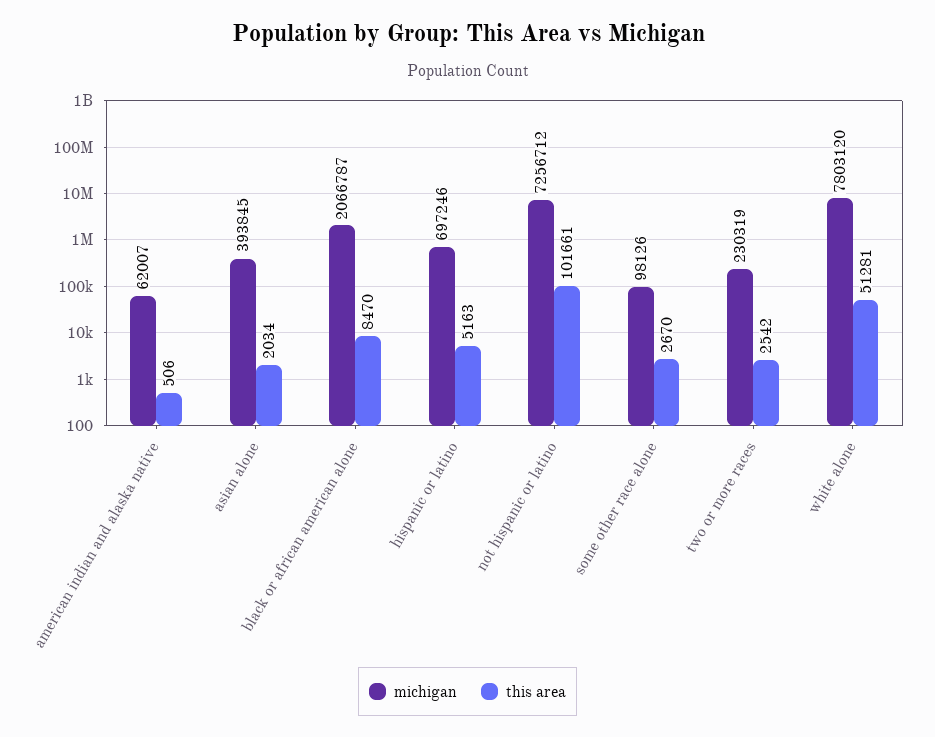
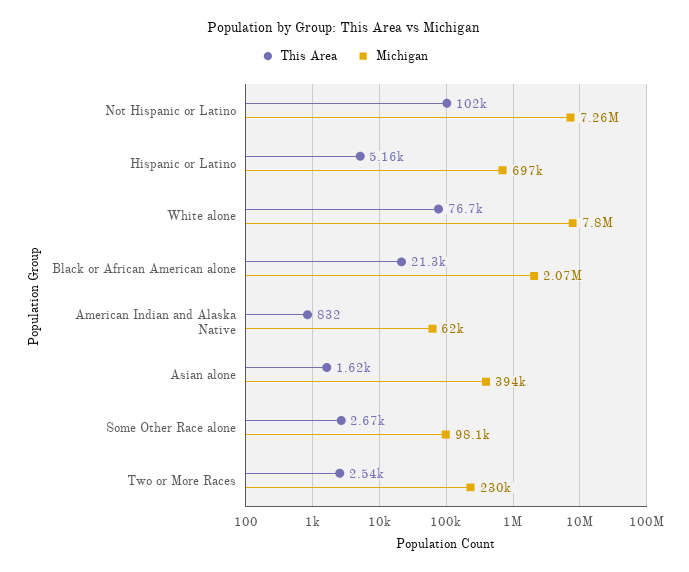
this area, american indian and alaska native: 506 -> 832
this area, asian alone: 2034 -> 1620
this area, black or african american alone: 8470 -> 21300
this area, white alone: 51281 -> 76700

